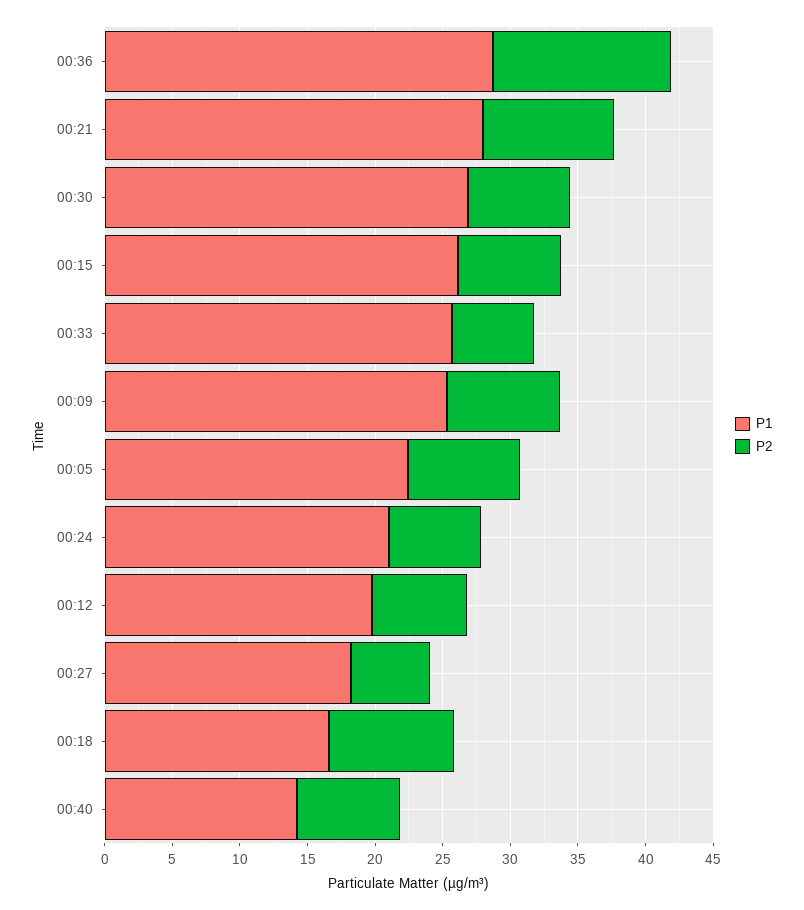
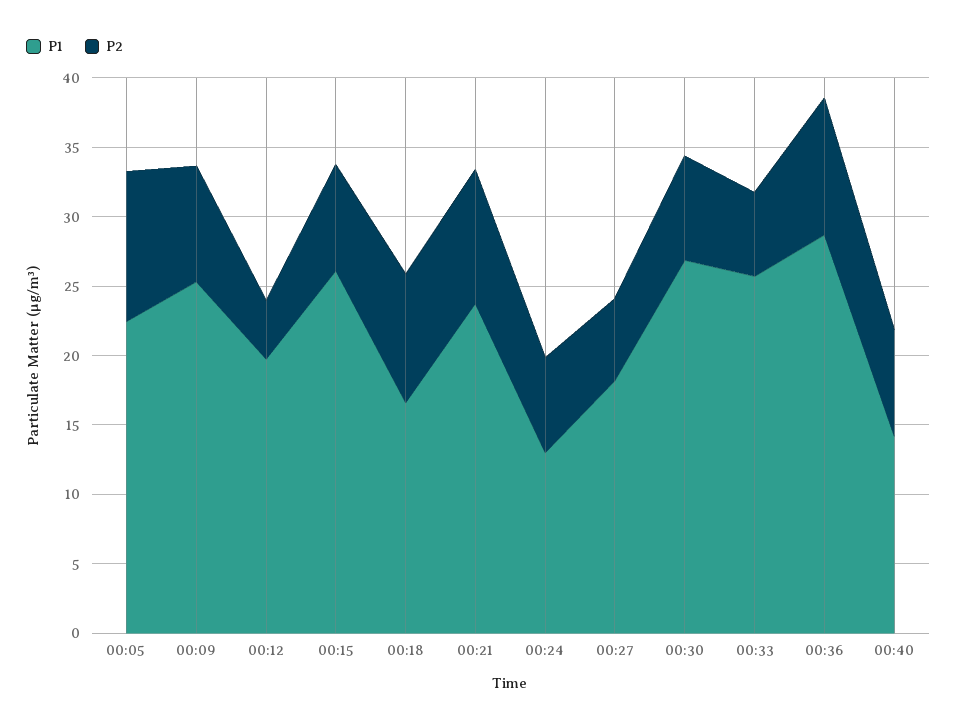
P2, 00:36: 13 -> 10
P1, 00:21: 28 -> 24
P2, 00:05: 8 -> 11
P1, 00:24: 21 -> 13
P2, 00:12: 7 -> 4

